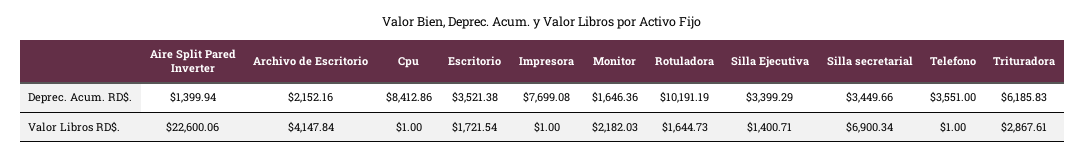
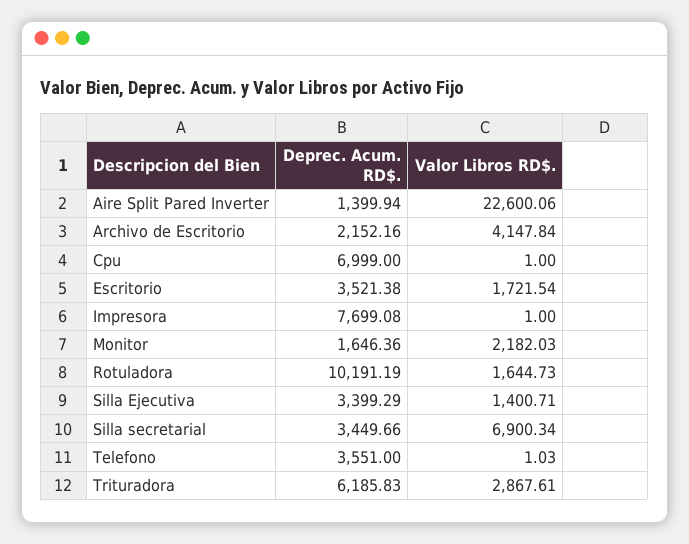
Cpu, Deprec. Acum. RD$.: 8412.86 -> 6999
Telefono, Valor Libros RD$.: 1 -> 1.03

